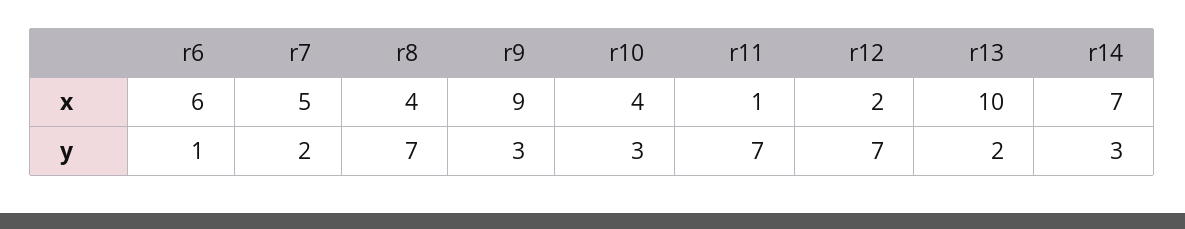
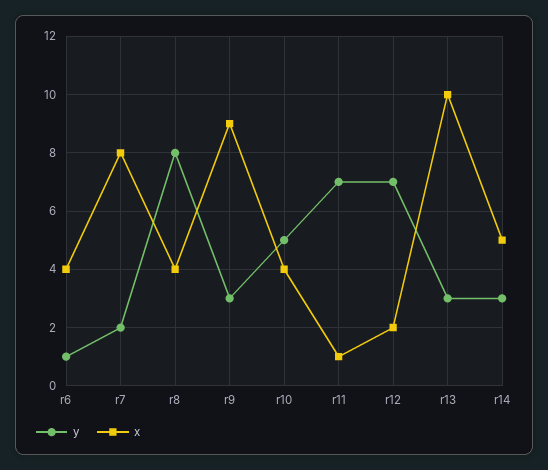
x, r6: 6 -> 4
x, r7: 5 -> 8
x, r14: 7 -> 5
y, r8: 7 -> 8
y, r10: 3 -> 5
y, r13: 2 -> 3

